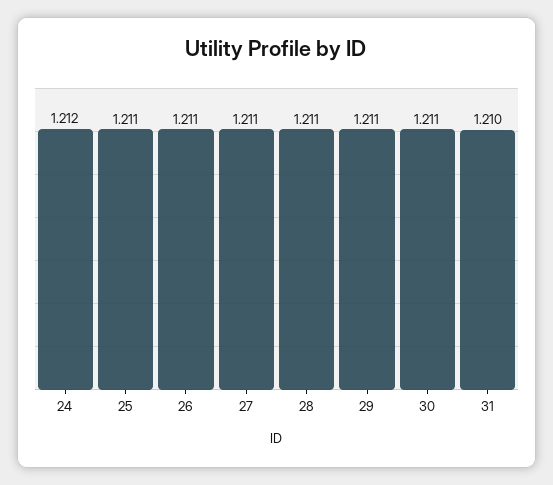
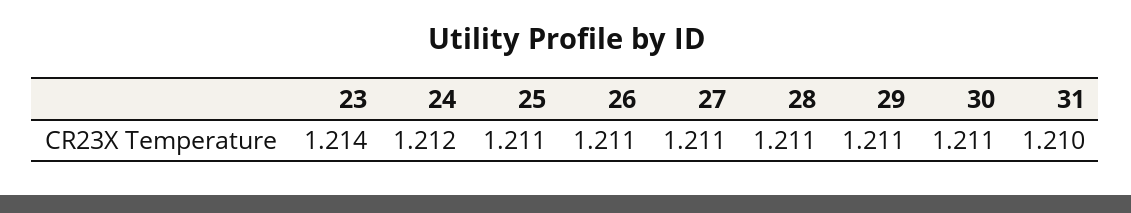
23: none -> 1.214

